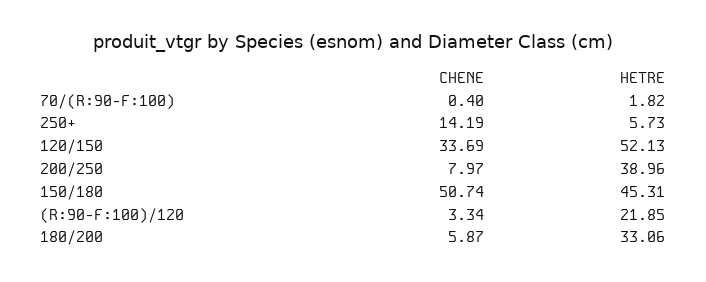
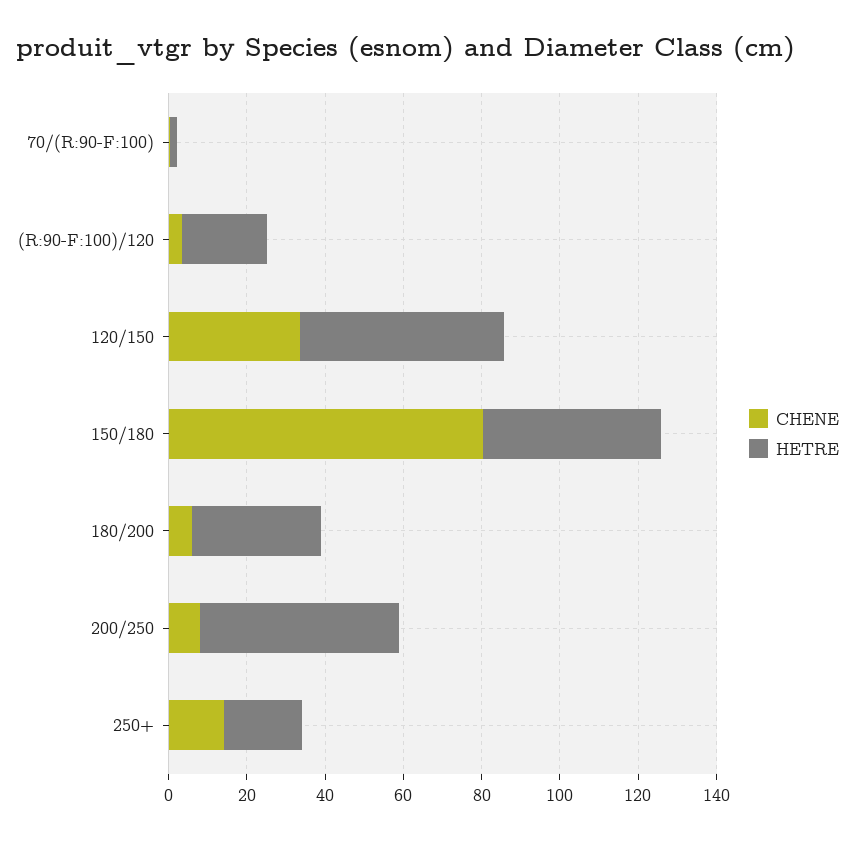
HETRE, 250+: 5.73 -> 20
HETRE, 200/250: 38.96 -> 50
CHENE, 150/180: 50.74 -> 80

